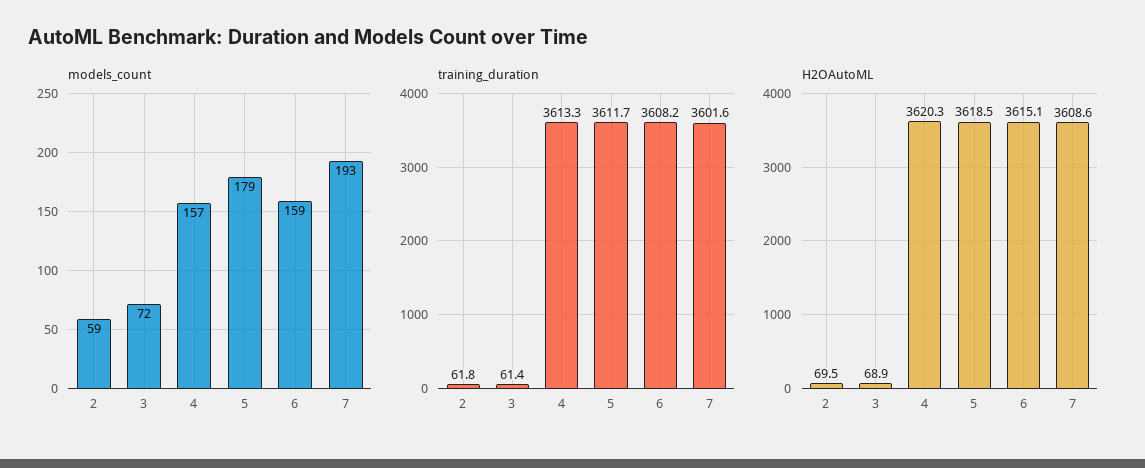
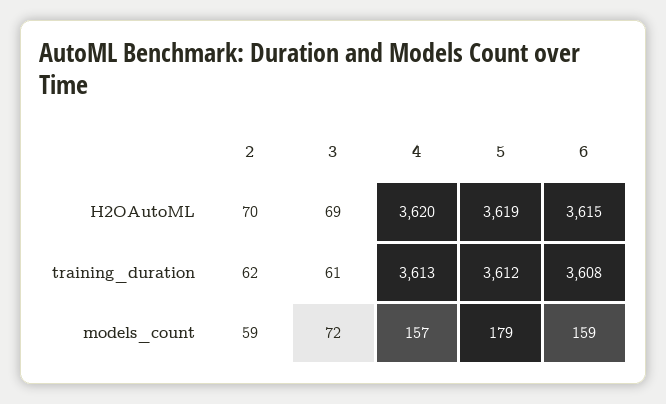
models_count, 7: 193 -> none
training_duration, 7: 3601.6 -> none
H2OAutoML, 7: 3608.6 -> none

